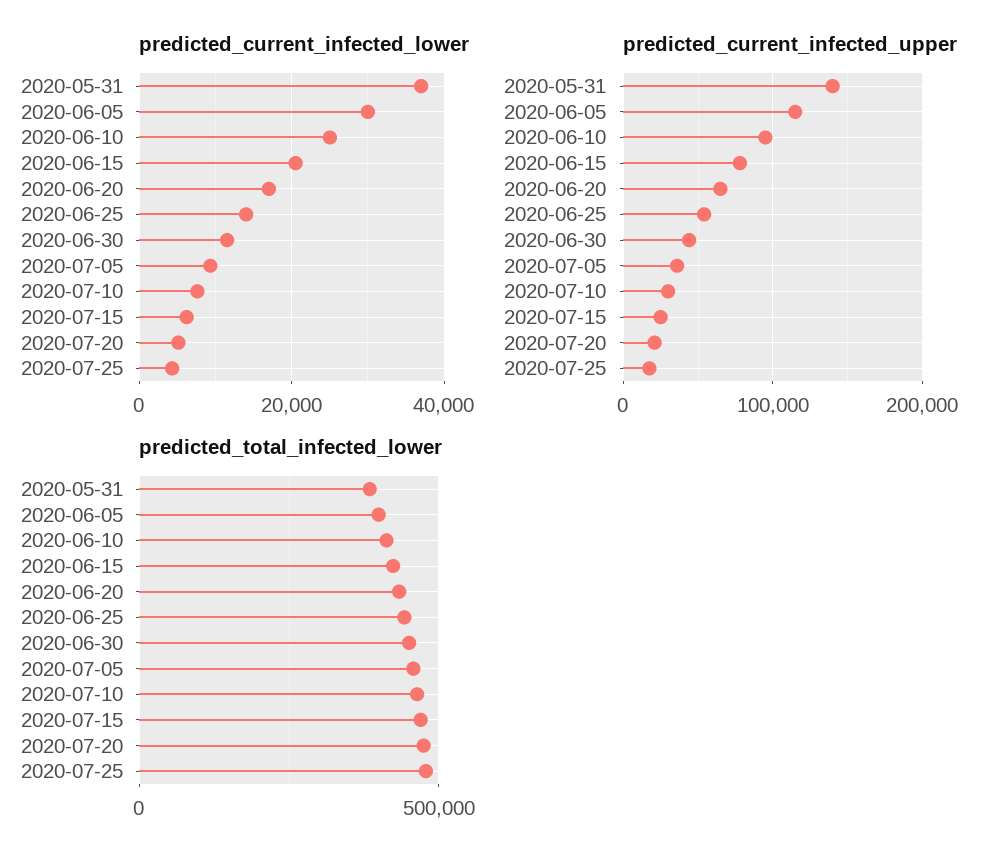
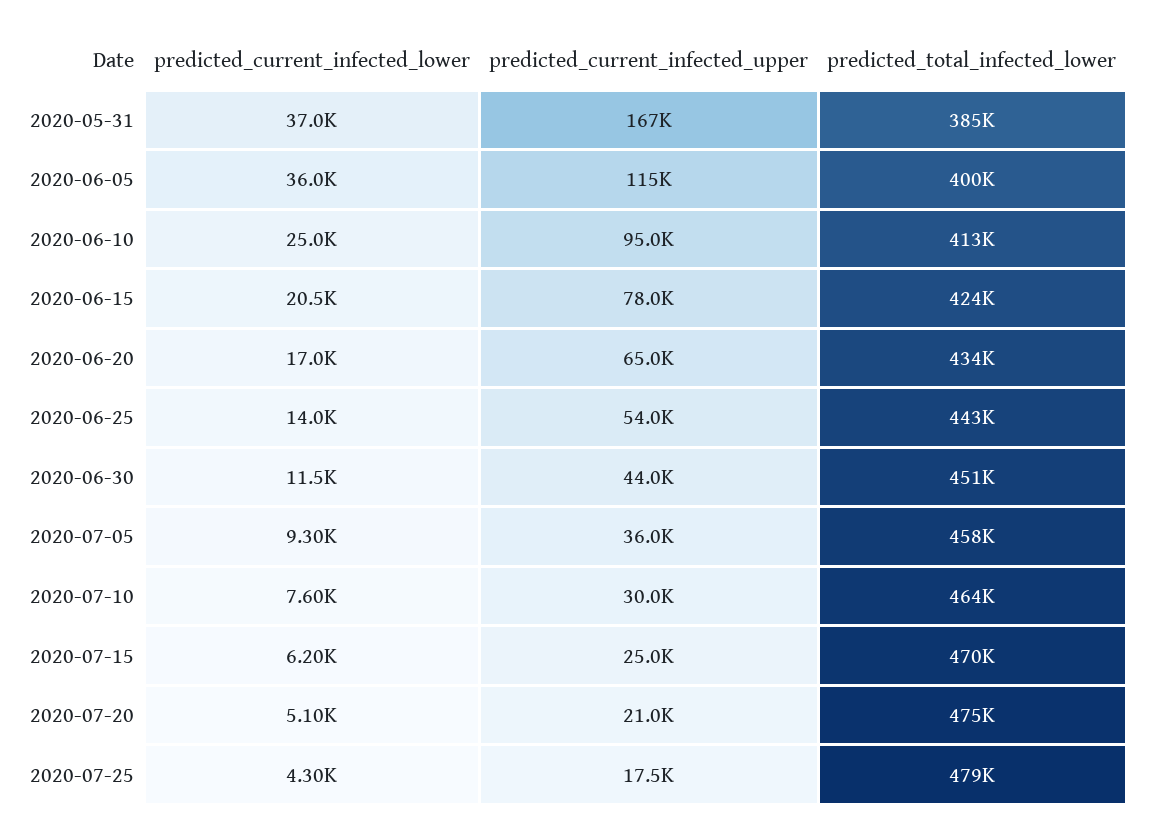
predicted_current_infected_lower, 2020-06-05: 30000 -> 36000
predicted_current_infected_upper, 2020-05-31: 140000 -> 167000

